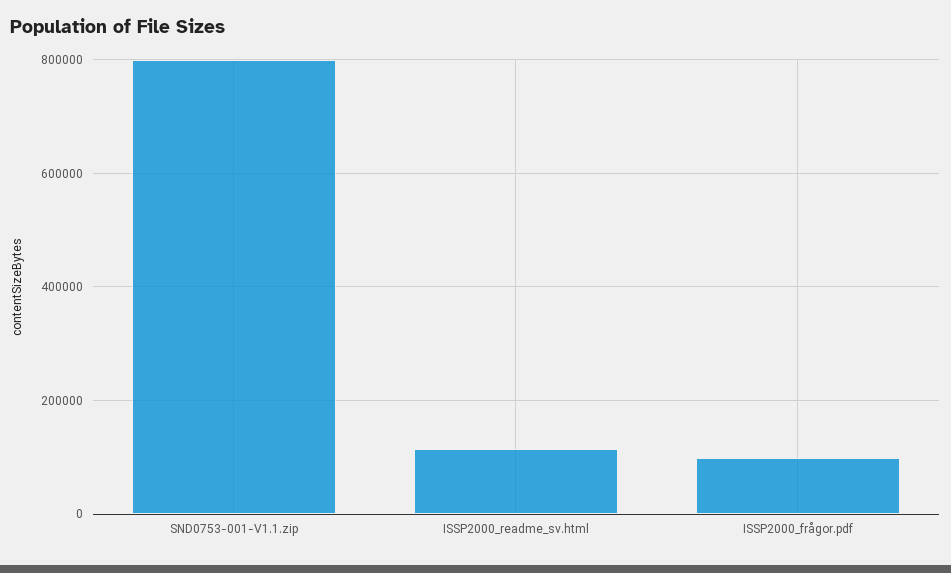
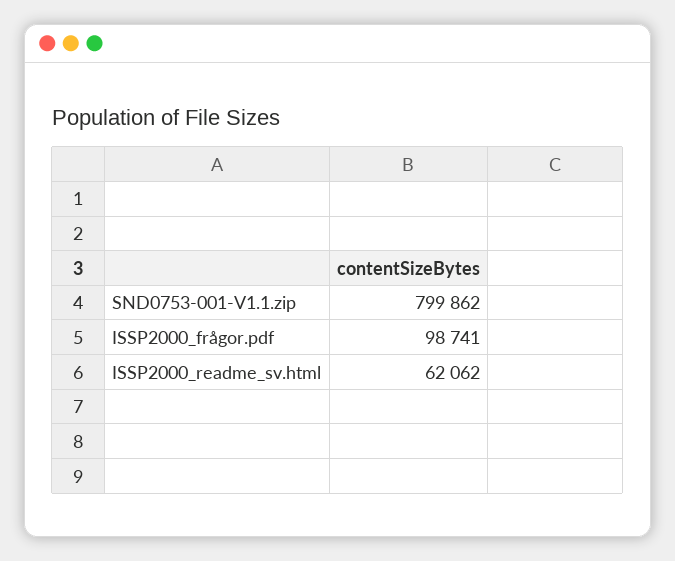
ISSP2000_readme_sv.html: 120000 -> 62062

